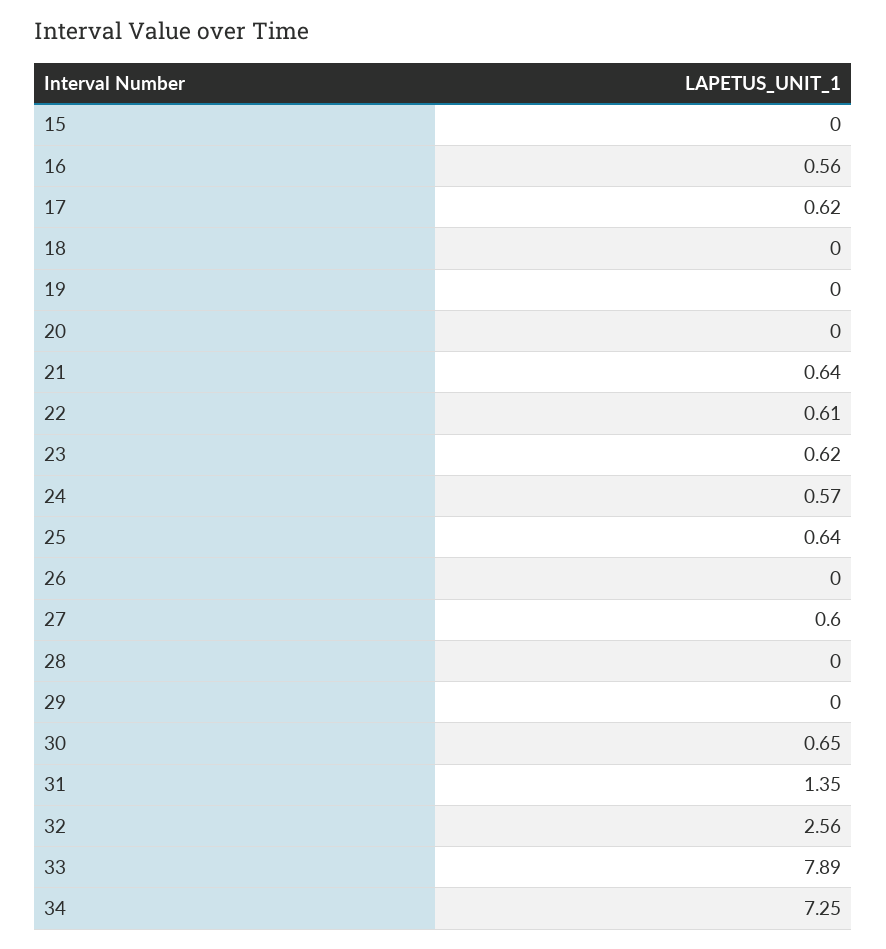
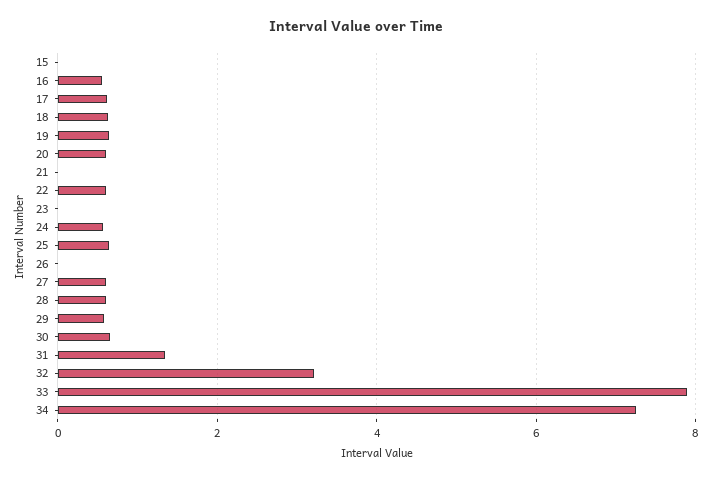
18: 0 -> 0.6
19: 0 -> 0.6
20: 0 -> 0.6
21: 0.64 -> 0
23: 0.62 -> 0
28: 0 -> 0.6
29: 0 -> 0.6
32: 2.56 -> 3.2

